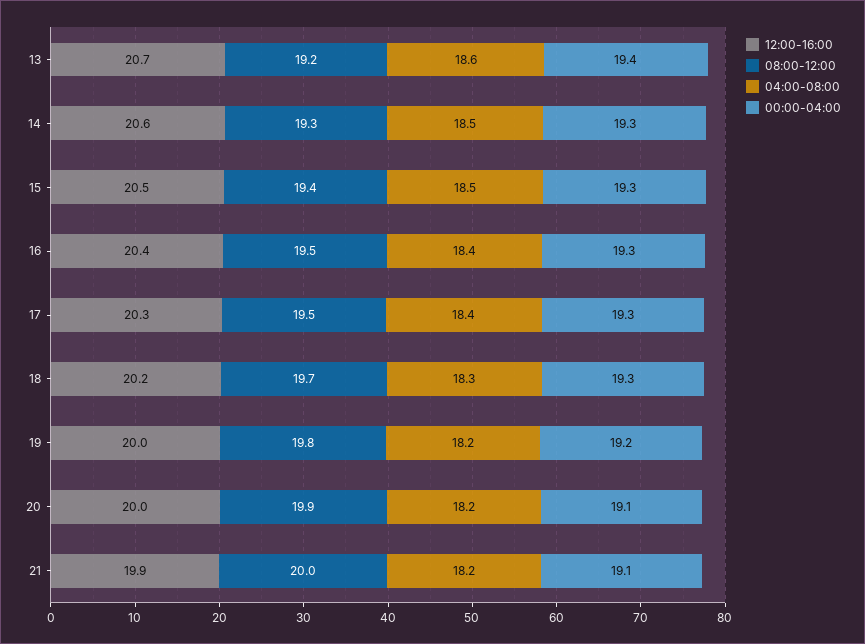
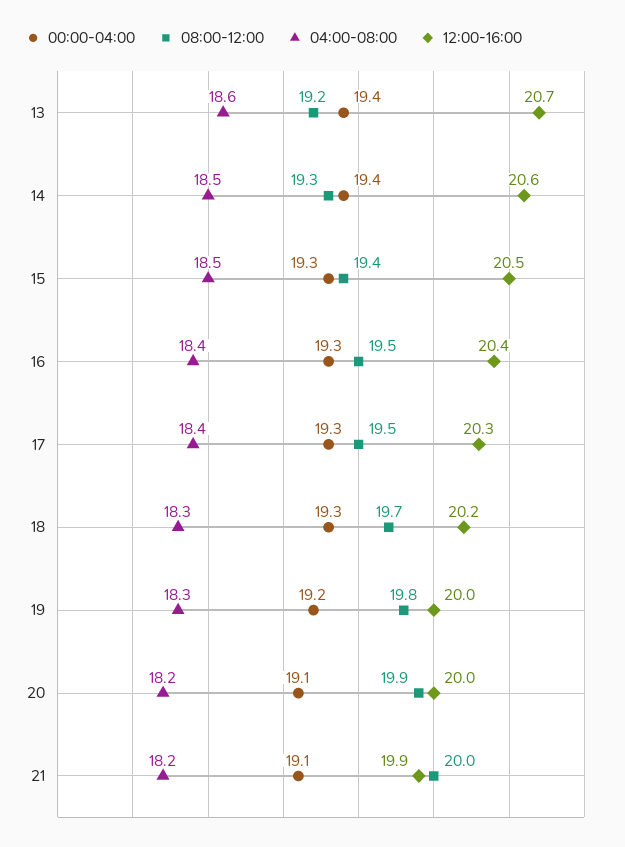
00:00-04:00, 14: 19.3 -> 19.4
04:00-08:00, 19: 18.2 -> 18.3

